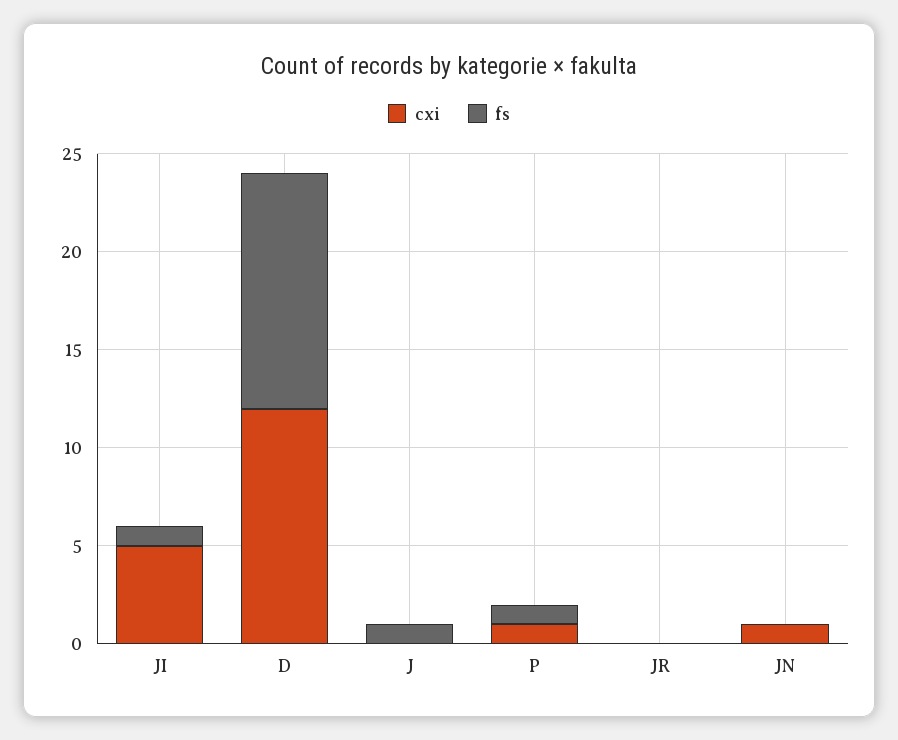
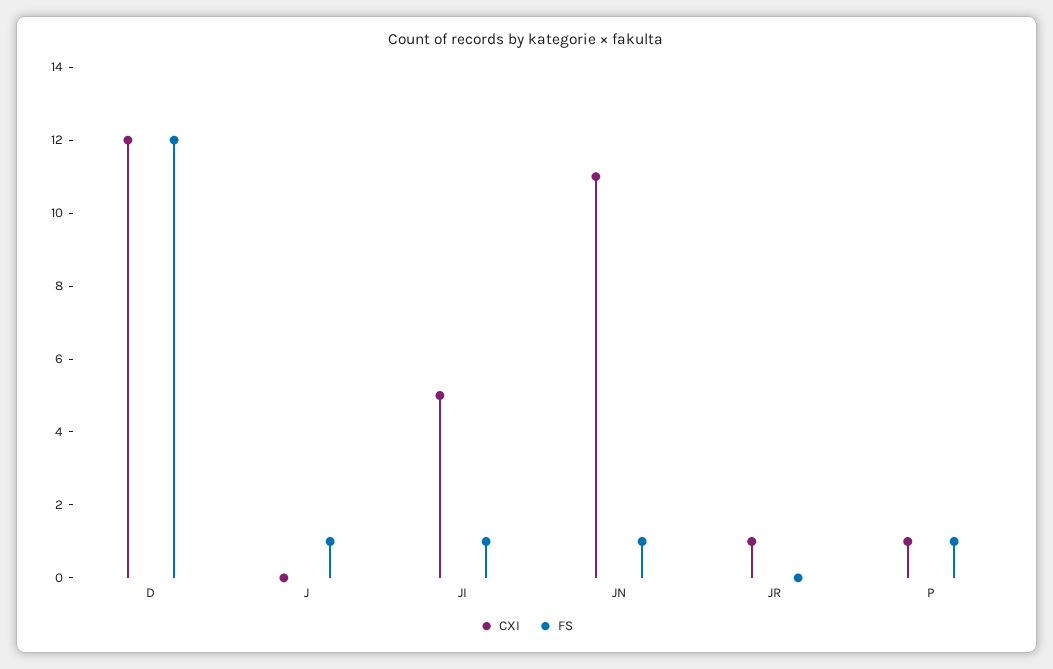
cxi, JR: 0 -> 1
cxi, JN: 1 -> 11
fs, JN: 0 -> 1

